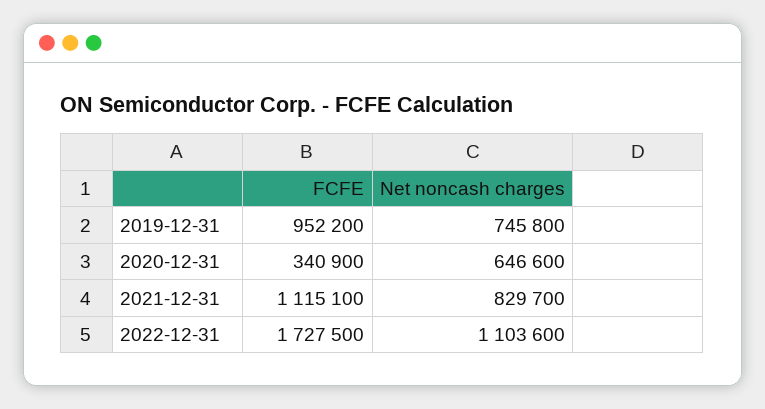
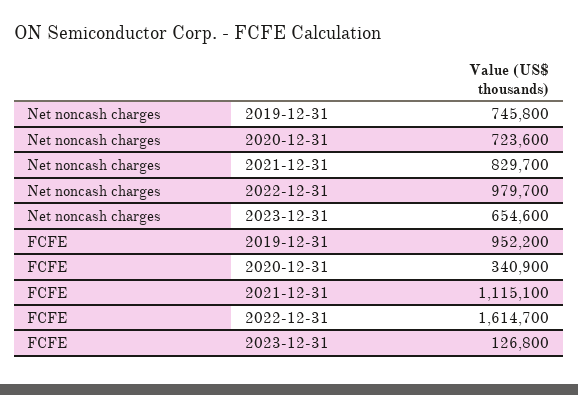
Net noncash charges, 2020-12-31: 646600 -> 723600
FCFE, 2022-12-31: 1727500 -> 1614700
Net noncash charges, 2022-12-31: 1103600 -> 979700
Net noncash charges, 2023-12-31: none -> 654600
FCFE, 2023-12-31: none -> 126800

